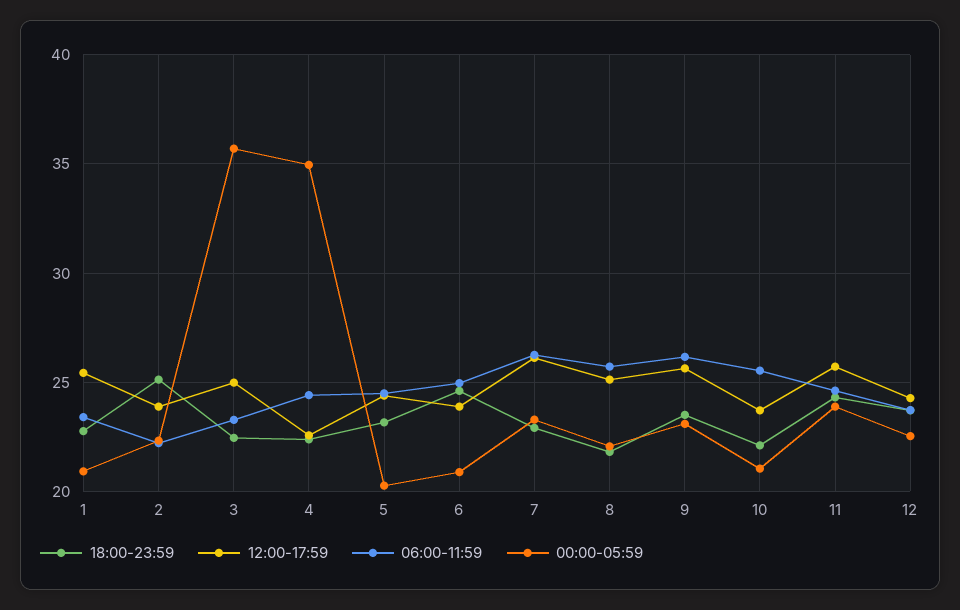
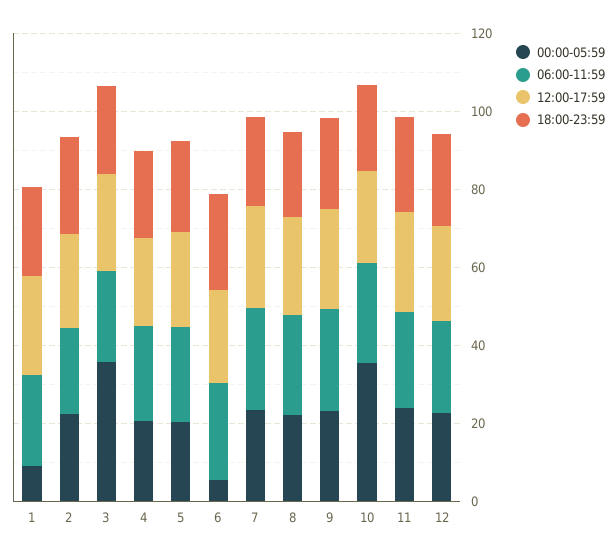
00:00-05:59, 1: 21 -> 10
00:00-05:59, 4: 35 -> 20
00:00-05:59, 6: 21 -> 5
00:00-05:59, 10: 21 -> 35

